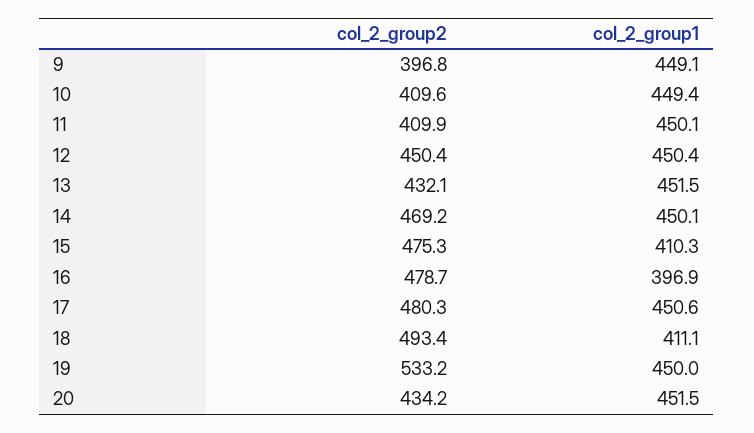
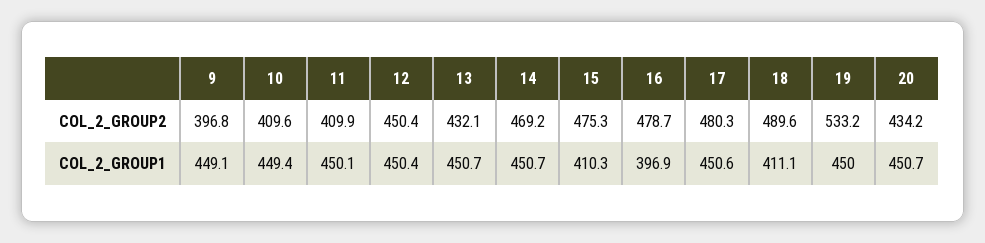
col_2_group1, 13: 451.5 -> 450.7
col_2_group1, 14: 450.1 -> 450.7
col_2_group2, 18: 493.4 -> 489.6
col_2_group1, 20: 451.5 -> 450.7

